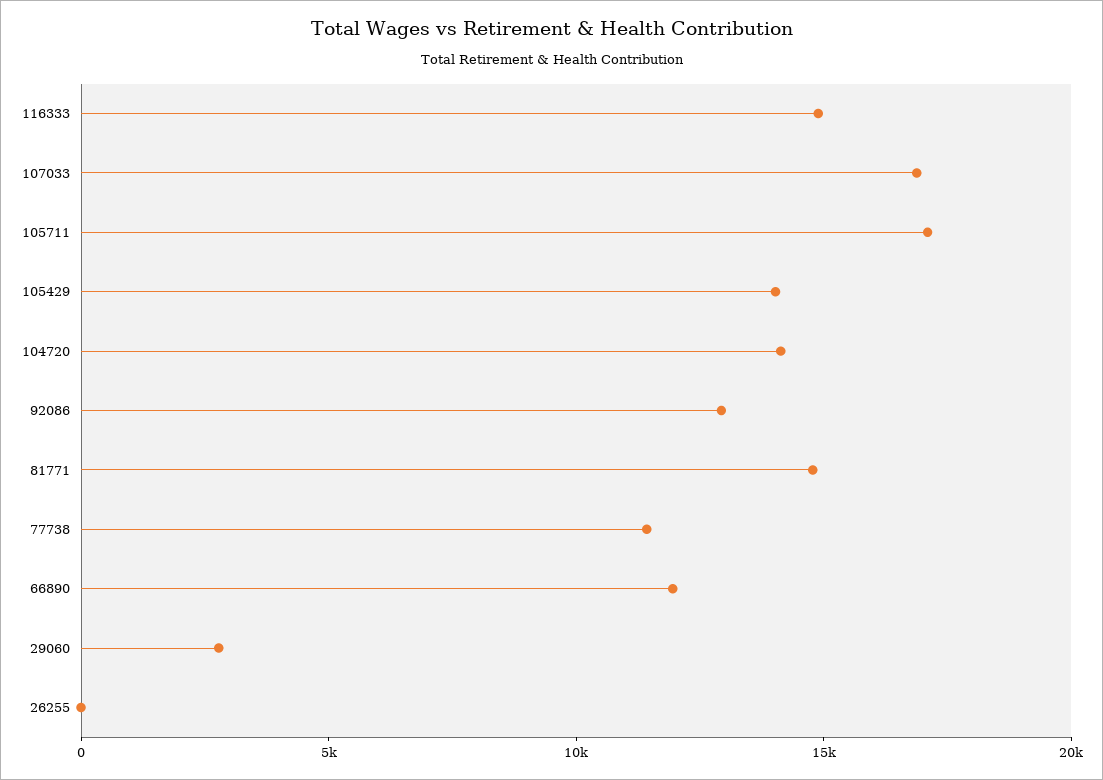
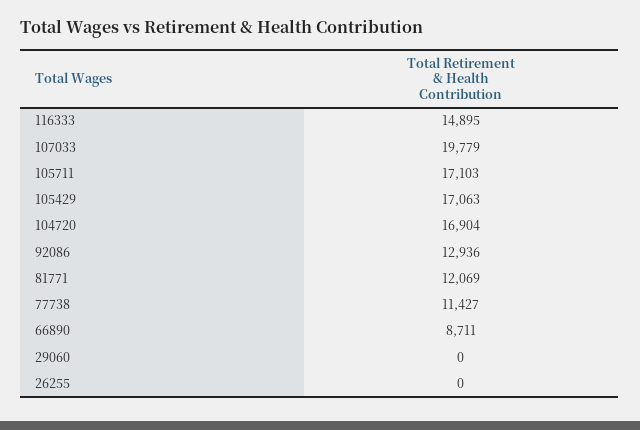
107033: 17000 -> 19779
105429: 14000 -> 17063
104720: 14000 -> 16904
81771: 15000 -> 12069
66890: 12000 -> 8711
29060: 3000 -> 0

